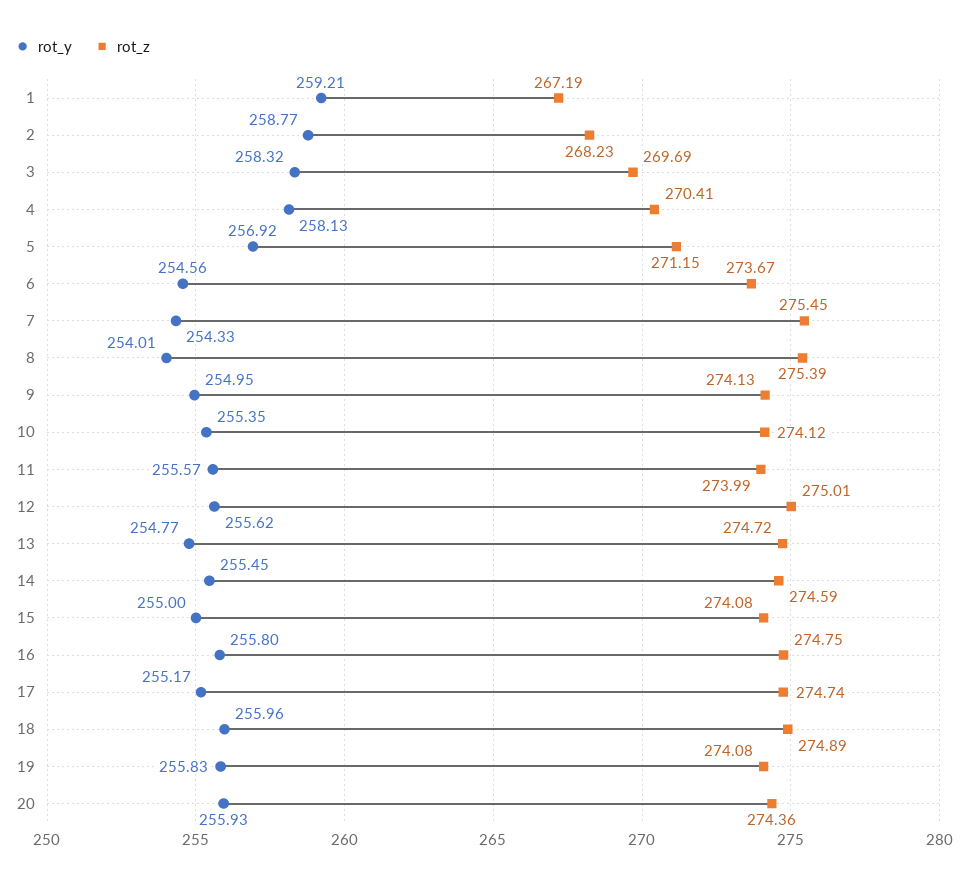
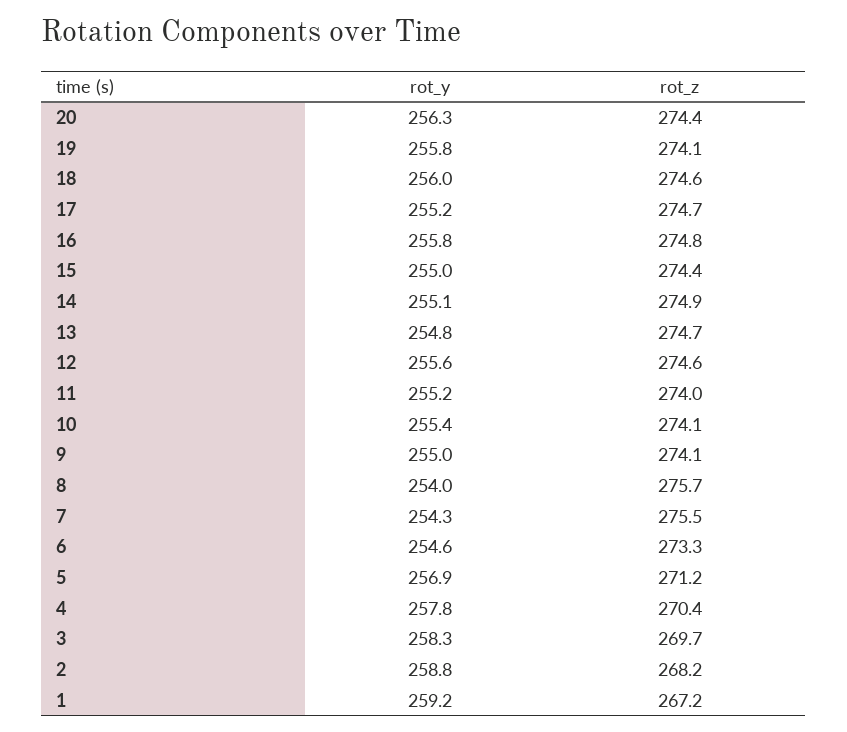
rot_y, 4: 258.13 -> 257.8
rot_z, 6: 273.67 -> 273.3
rot_z, 8: 275.39 -> 275.7
rot_y, 11: 255.57 -> 255.2
rot_z, 12: 275.01 -> 274.6
rot_y, 14: 255.45 -> 255.1
rot_z, 14: 274.59 -> 274.9
rot_z, 15: 274.08 -> 274.4
rot_z, 18: 274.89 -> 274.6
rot_y, 20: 255.93 -> 256.3

